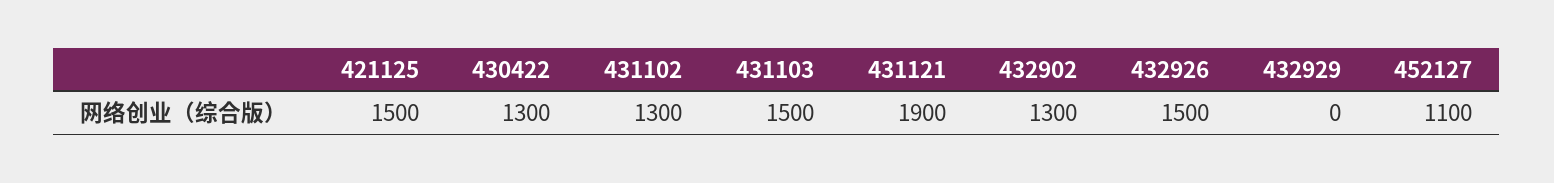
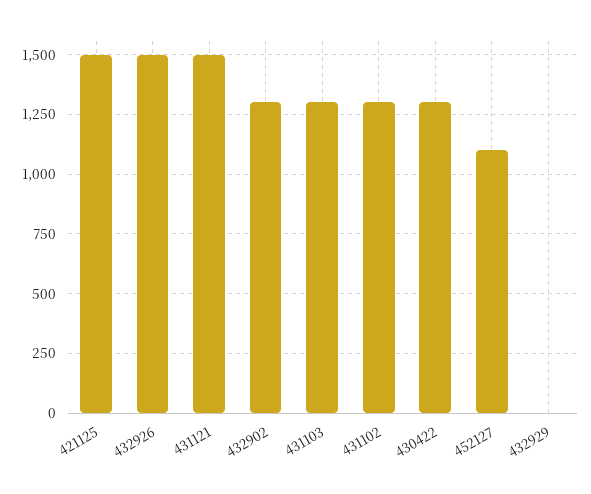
431103: 1500 -> 1300
431121: 1900 -> 1500

